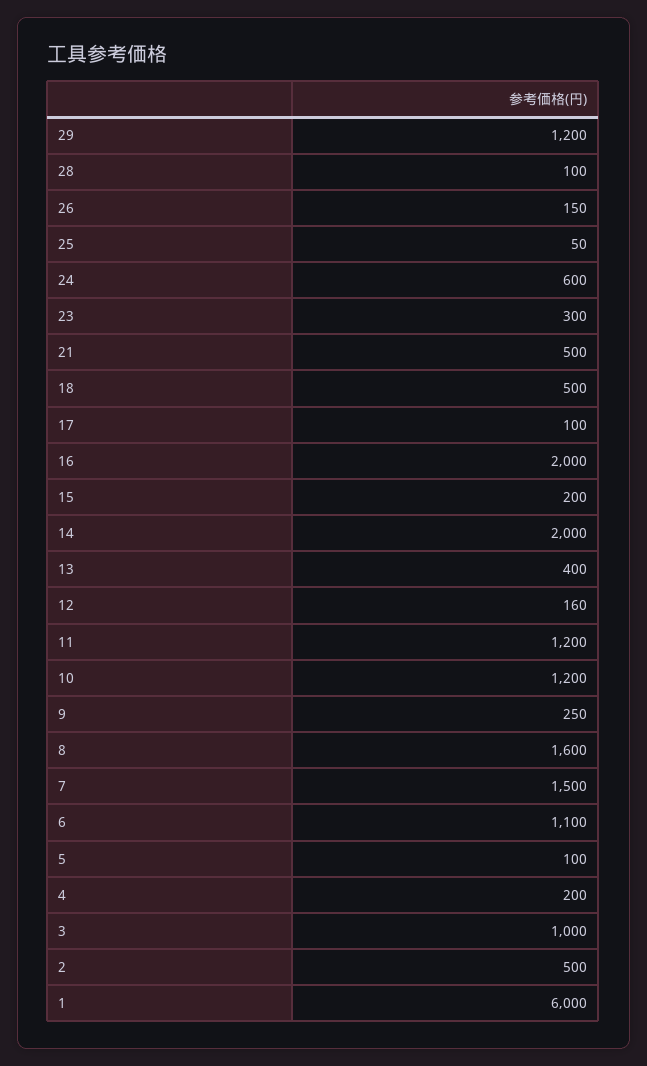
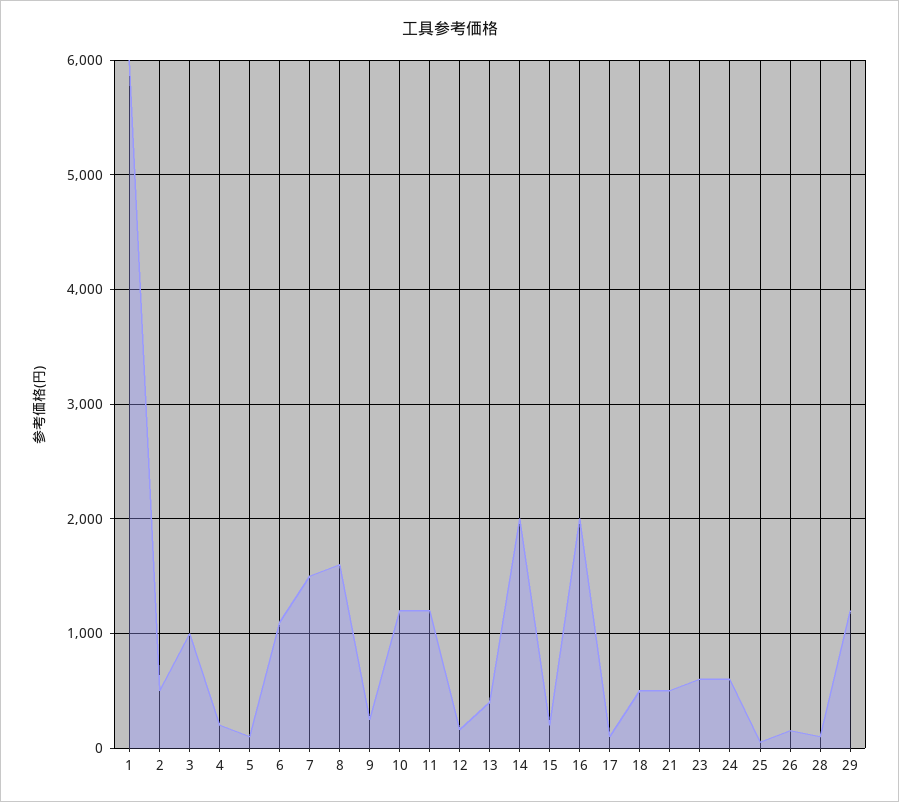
23: 300 -> 600

